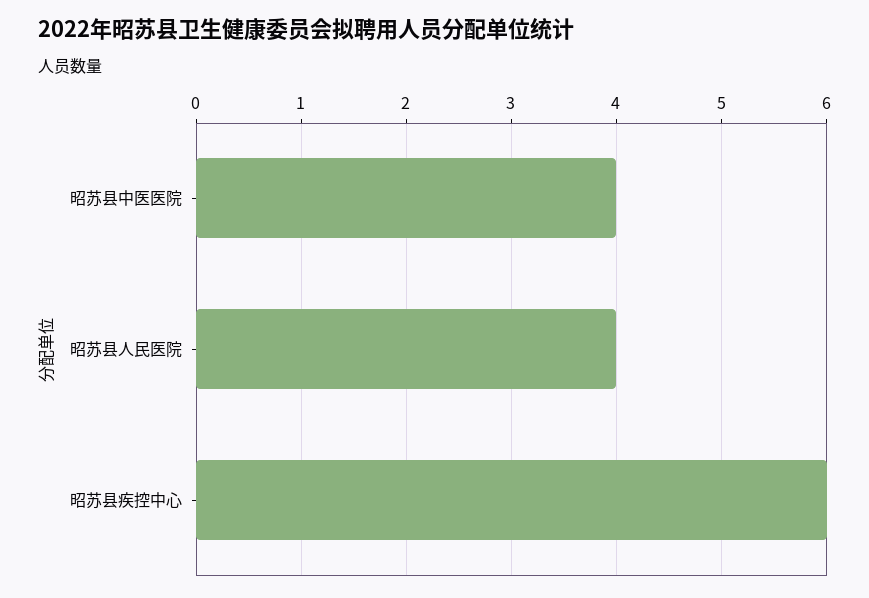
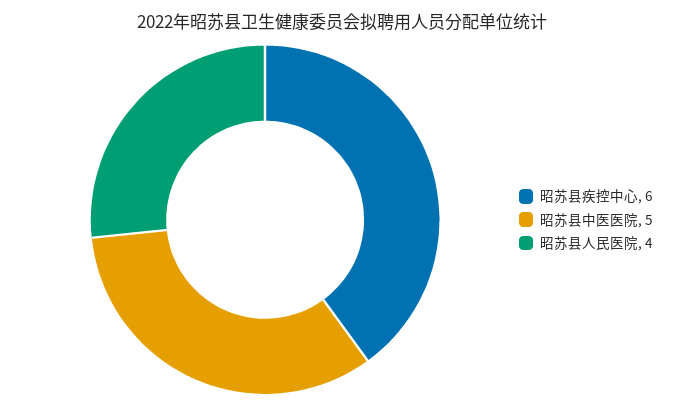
昭苏县中医医院: 4 -> 5

